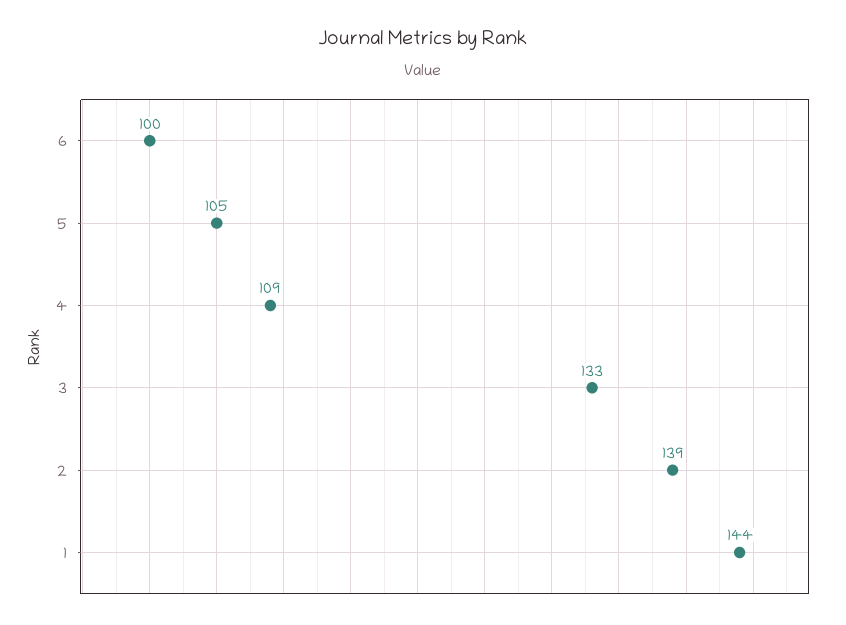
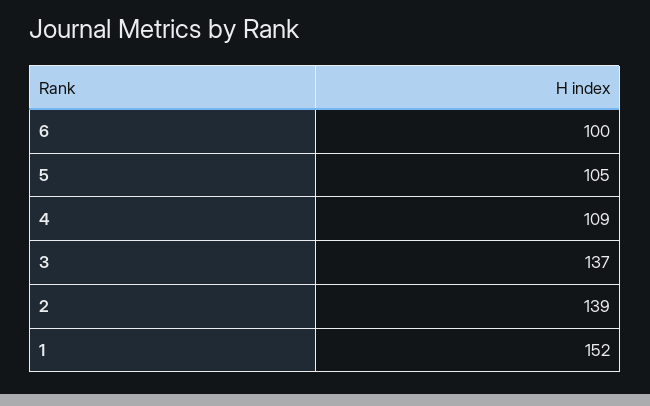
3: 133 -> 137
1: 144 -> 152

